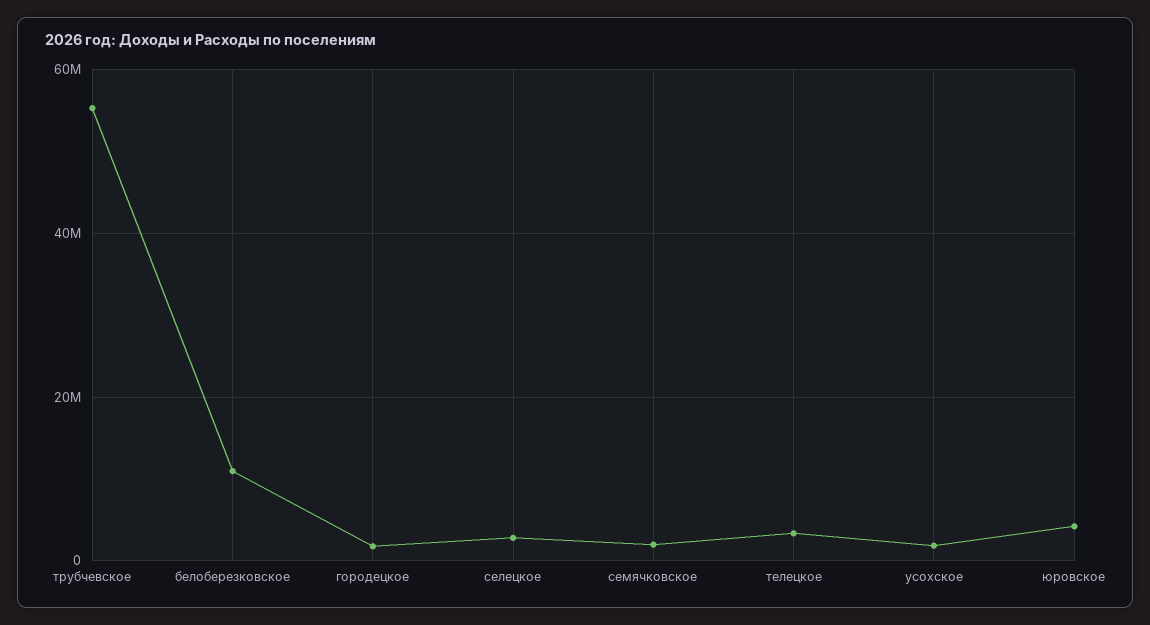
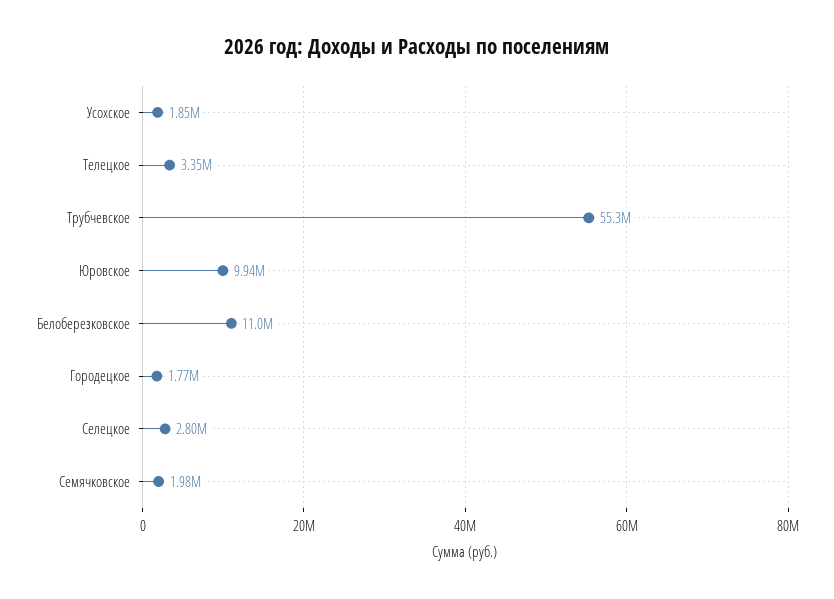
юровское: 4000000 -> 9940000

